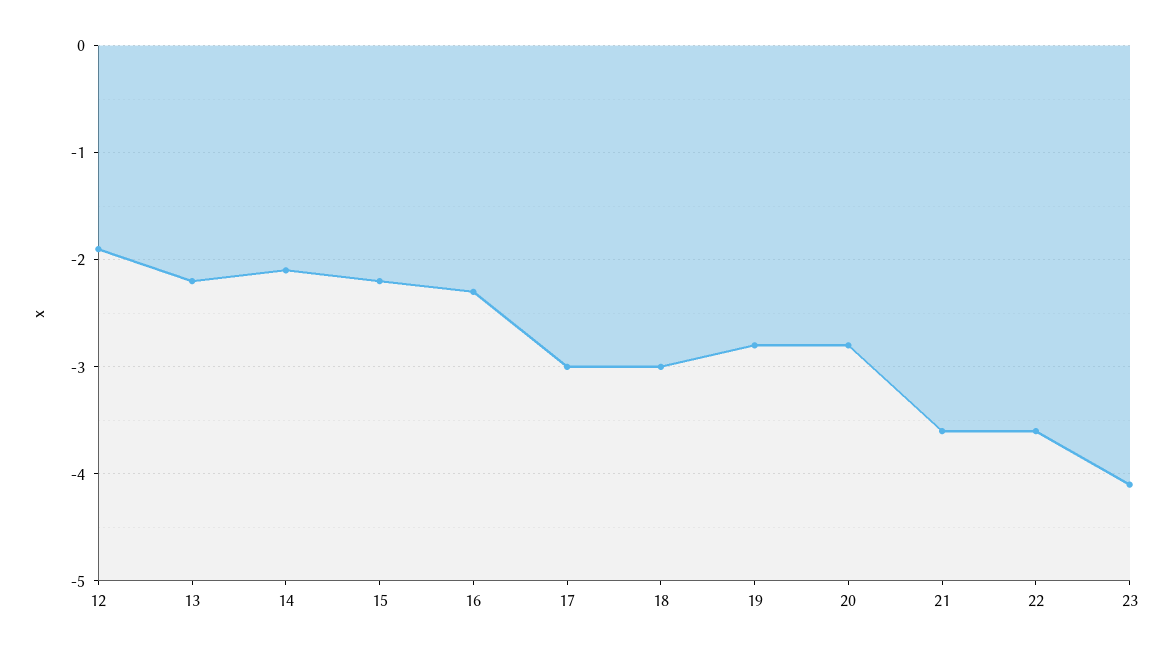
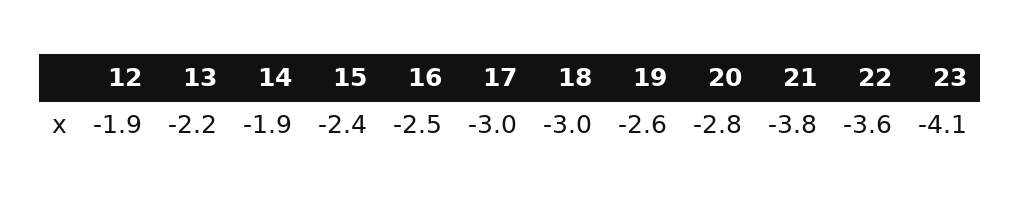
14: -2.1 -> -1.9
15: -2.2 -> -2.4
16: -2.3 -> -2.5
19: -2.8 -> -2.6
21: -3.6 -> -3.8

